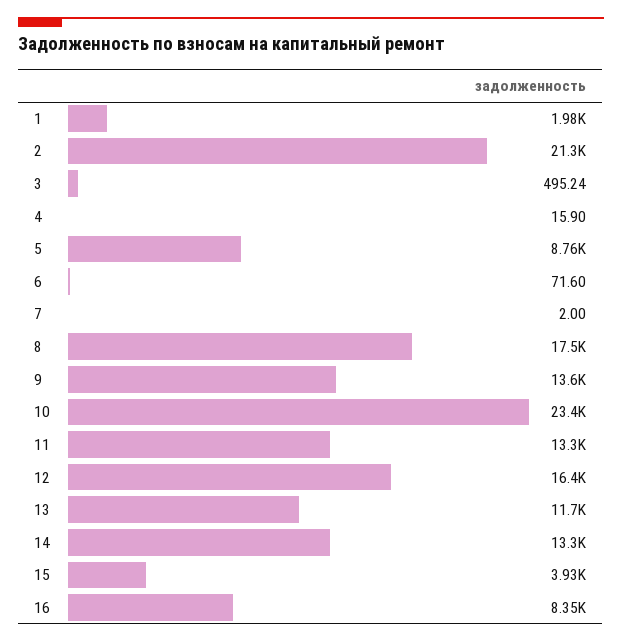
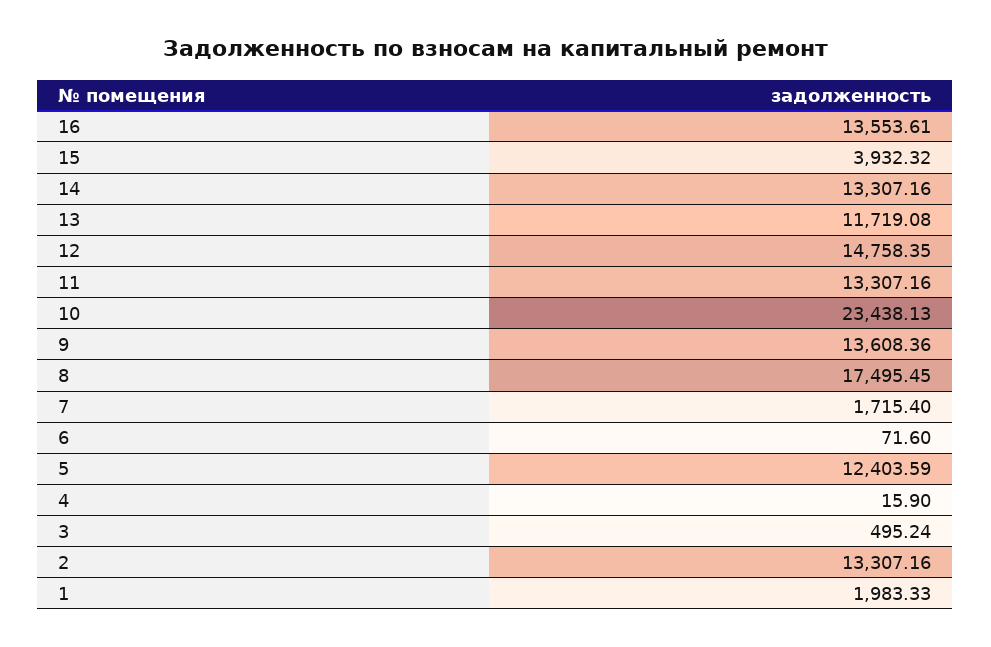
2: 21300 -> 13307.16
5: 8760 -> 12403.59
7: 2 -> 1715.4
12: 16400 -> 14758.35
16: 8350 -> 13553.61

